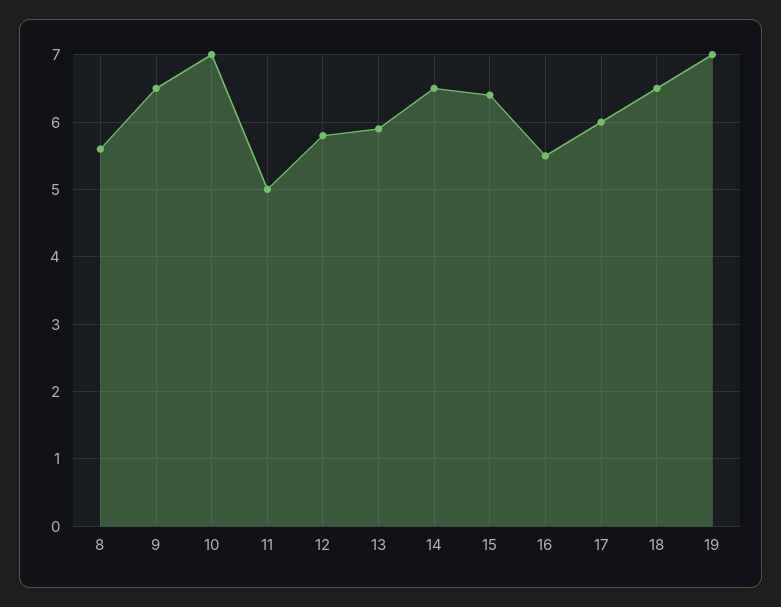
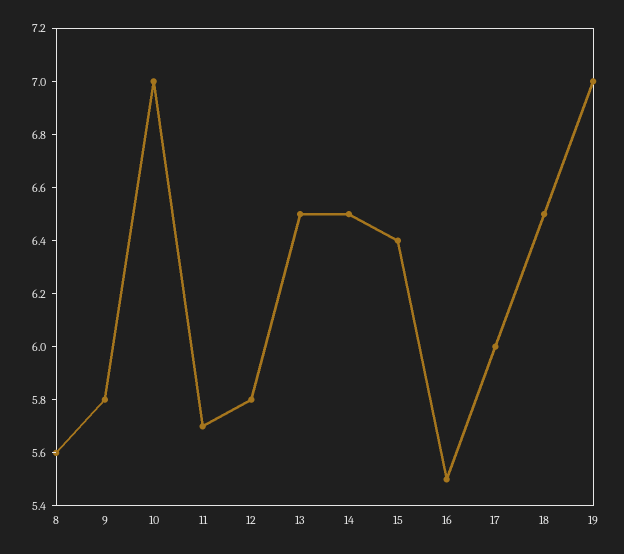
9: 6.5 -> 5.8
11: 5 -> 5.7
13: 5.9 -> 6.5

